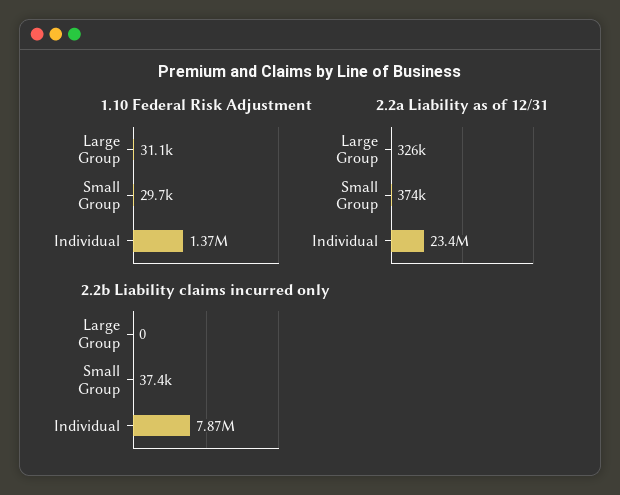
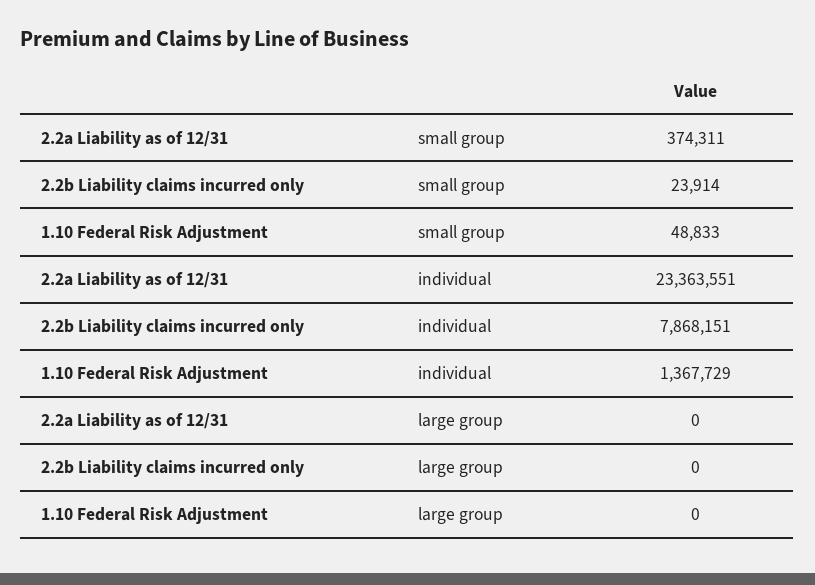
1.10 Federal Risk Adjustment, Large Group: 31100 -> 0
1.10 Federal Risk Adjustment, Small Group: 29700 -> 48833
2.2a Liability as of 12/31, Large Group: 326000 -> 0
2.2b Liability claims incurred only, Small Group: 37400 -> 23914

